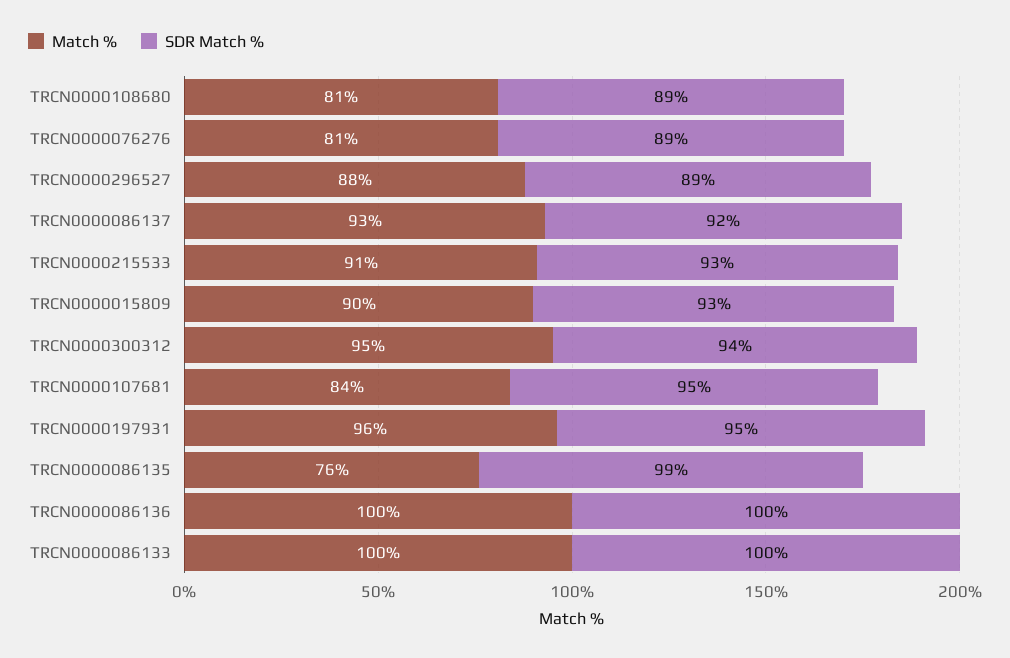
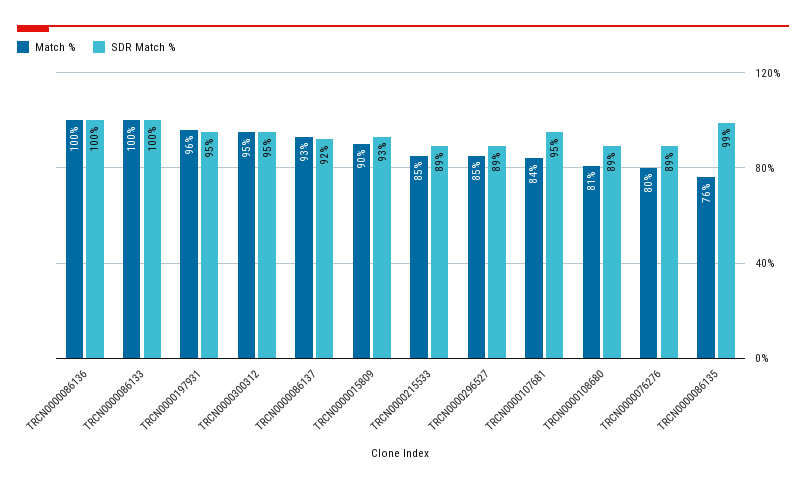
Match %, TRCN0000076276: 81 -> 80
Match %, TRCN0000296527: 88 -> 85
Match %, TRCN0000215533: 91 -> 85
SDR Match %, TRCN0000215533: 93 -> 89
SDR Match %, TRCN0000300312: 94 -> 95

